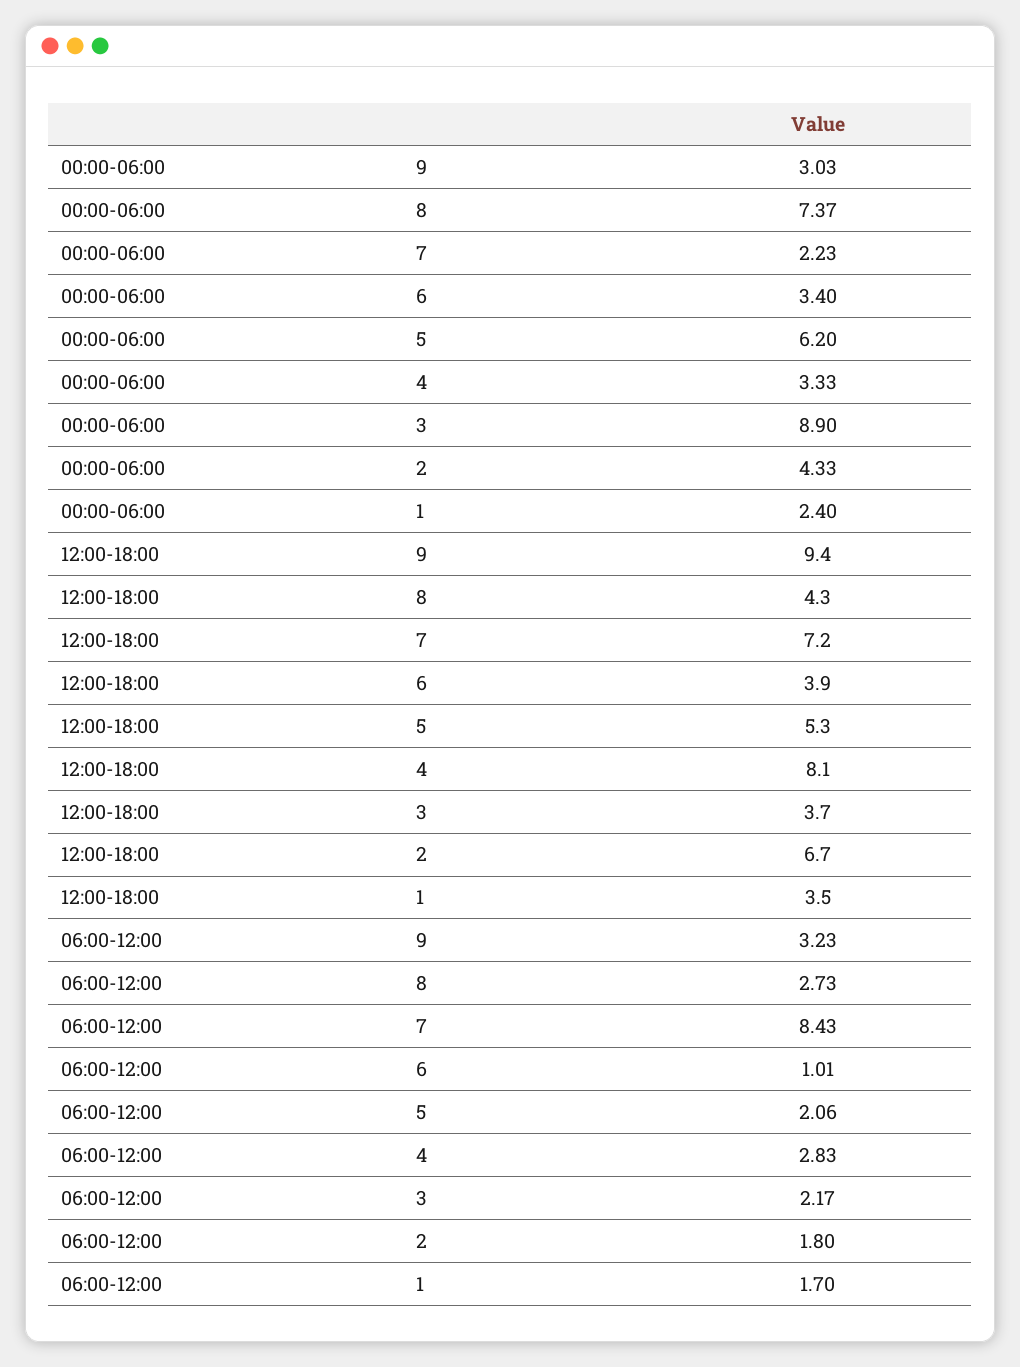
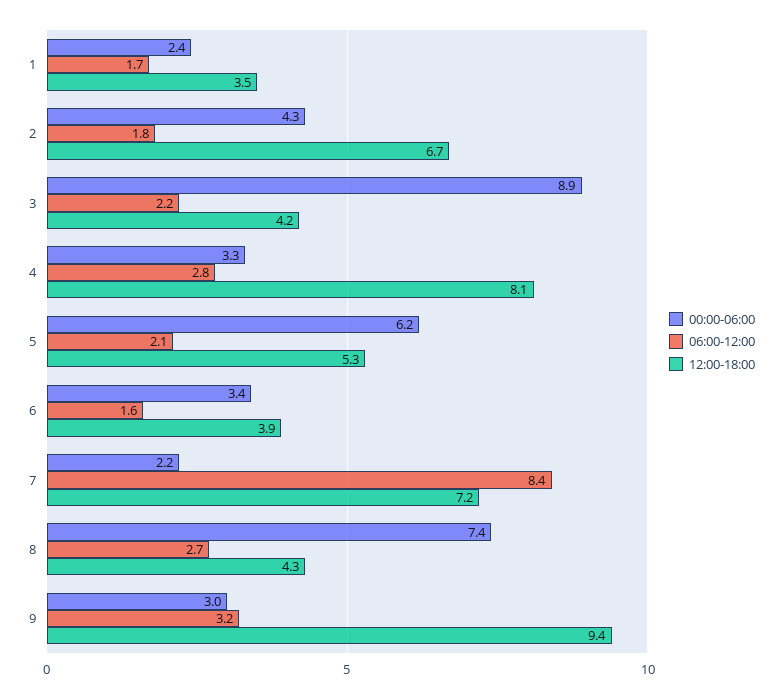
12:00-18:00, 3: 3.7 -> 4.2
06:00-12:00, 6: 1.01 -> 1.6

